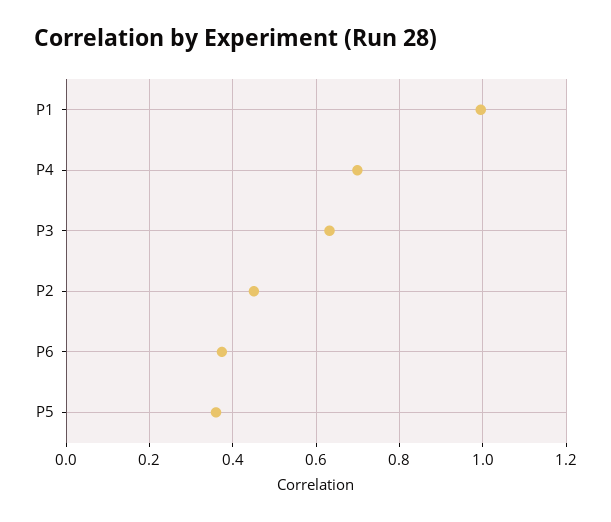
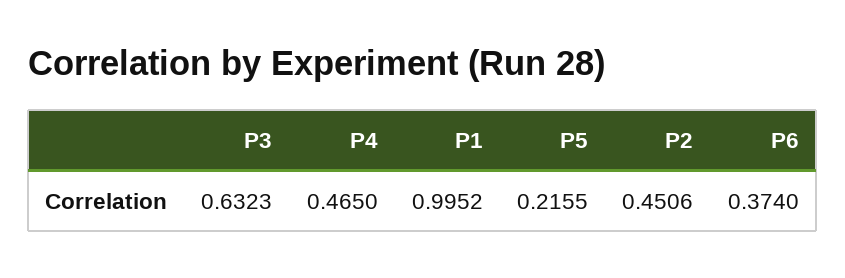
P4: 0.7 -> 0.465
P5: 0.36 -> 0.2155

